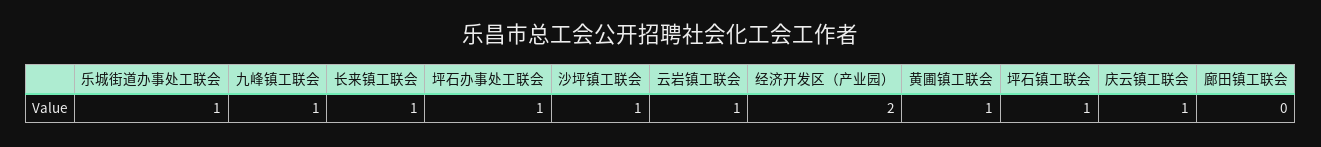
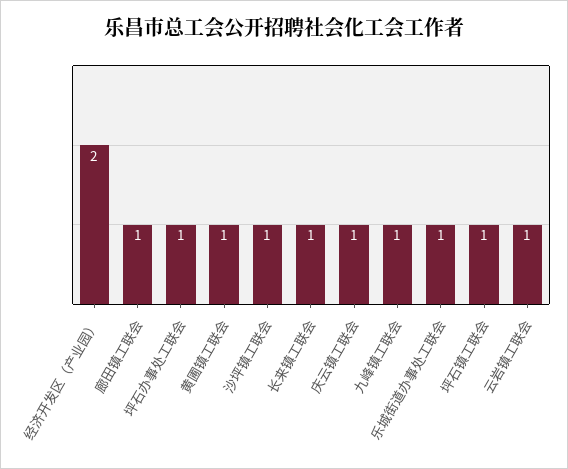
廊田镇工联会: 0 -> 1

